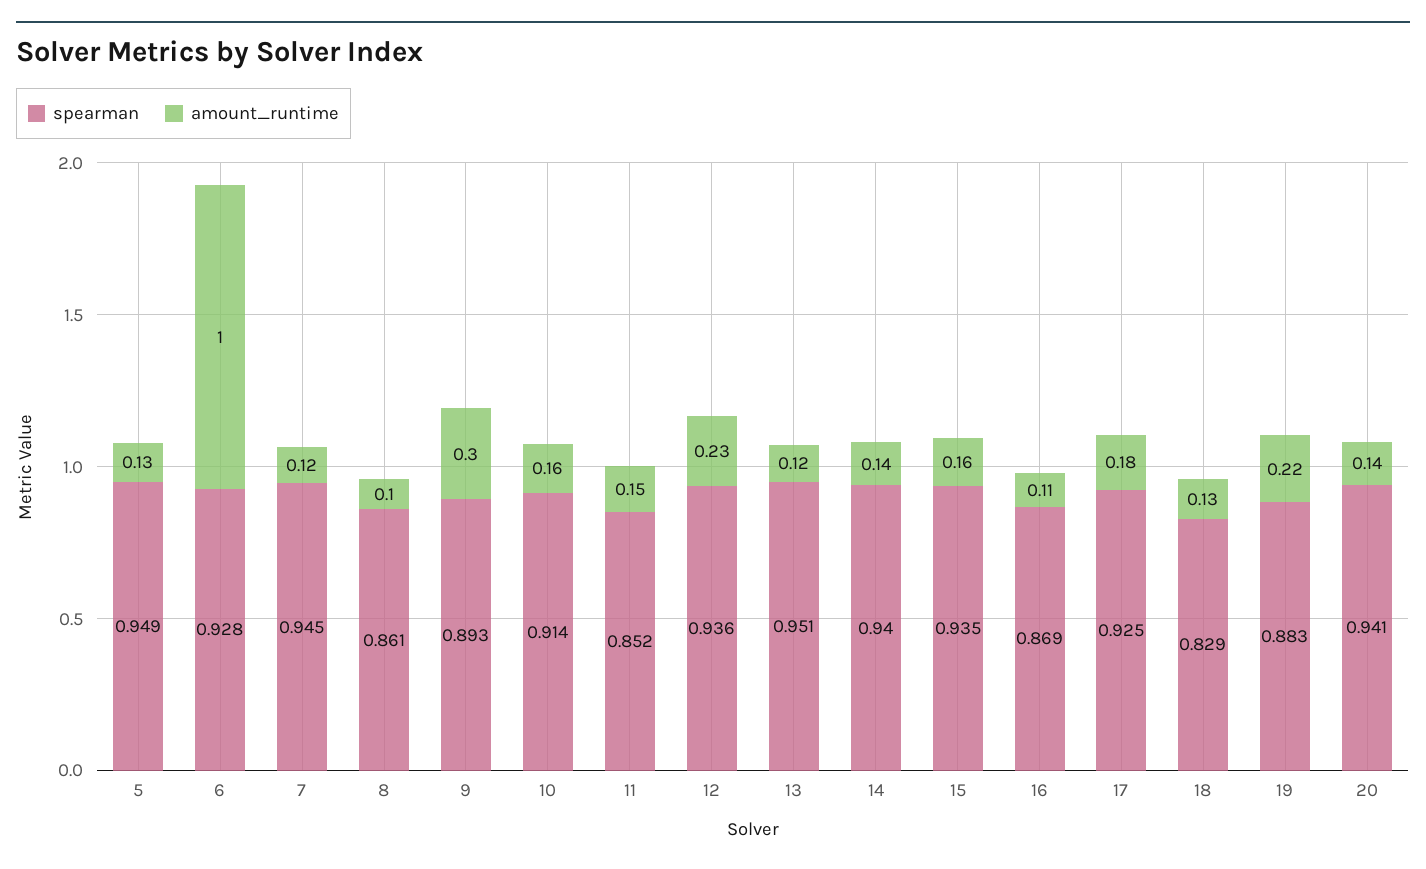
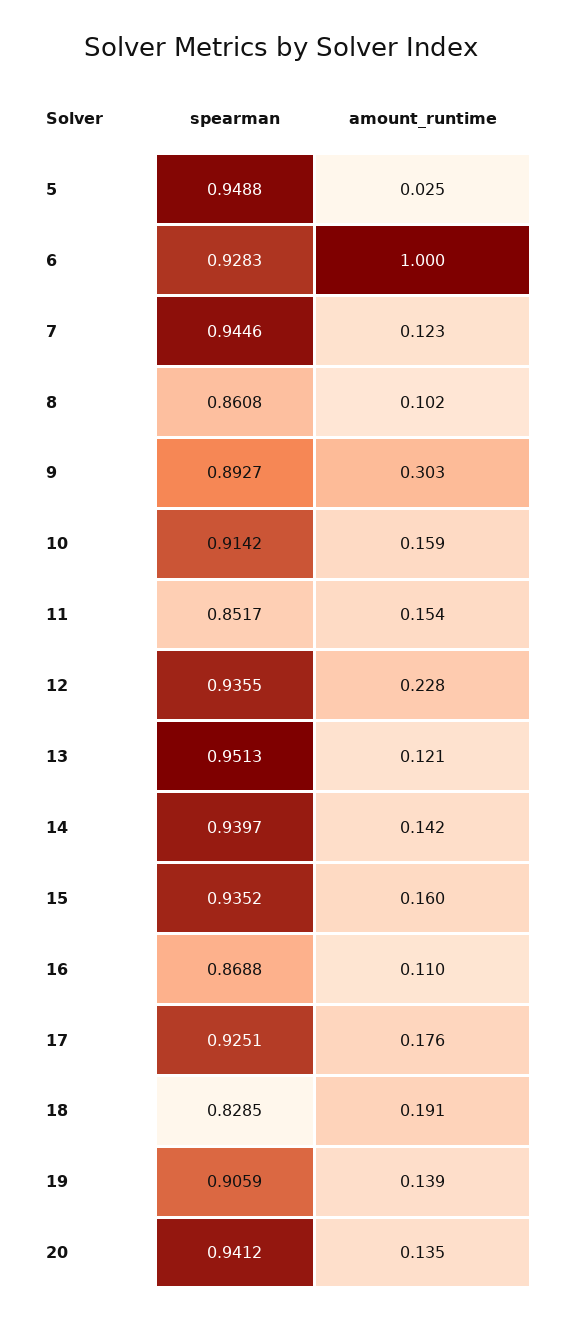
amount_runtime, 5: 0.13 -> 0.025
amount_runtime, 18: 0.13 -> 0.191
spearman, 19: 0.883 -> 0.9059
amount_runtime, 19: 0.22 -> 0.139

